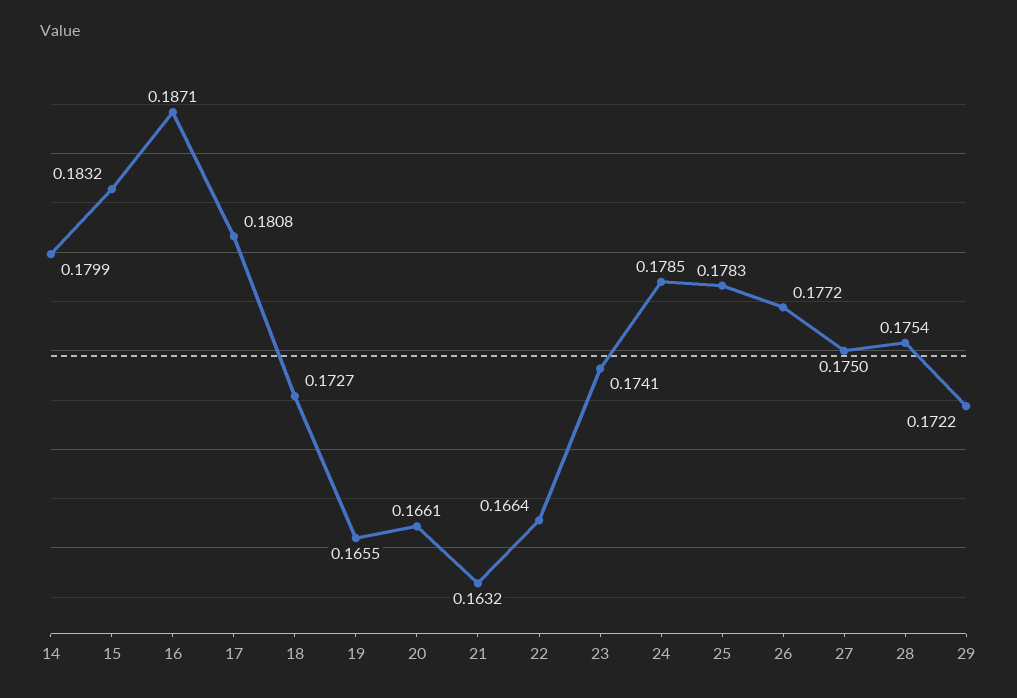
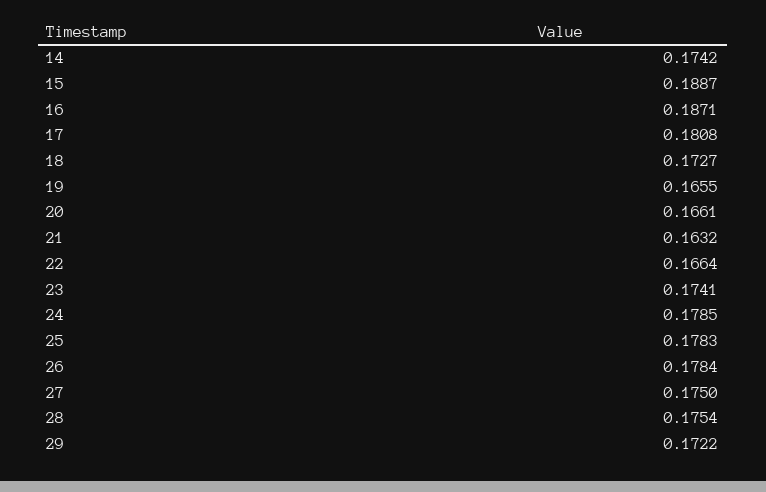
14: 0.1799 -> 0.1742
15: 0.1832 -> 0.1887
26: 0.1772 -> 0.1784

